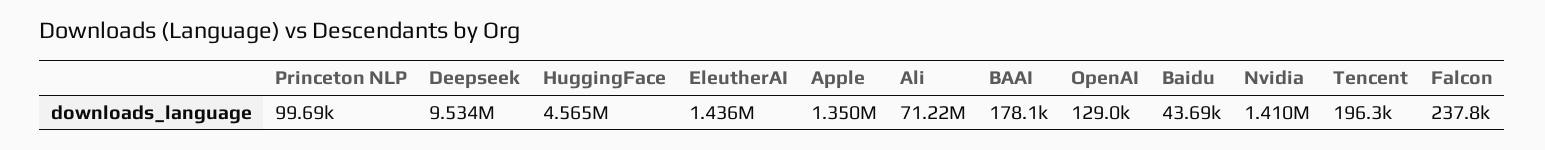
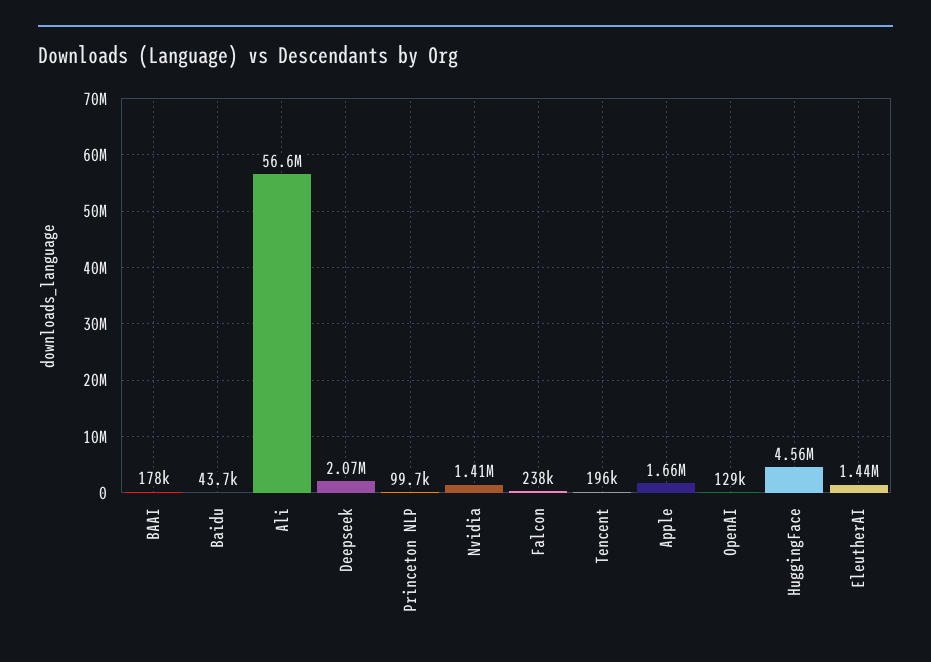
Deepseek: 9534000 -> 2070000
Apple: 1350000 -> 1660000
Ali: 71220000 -> 56600000

